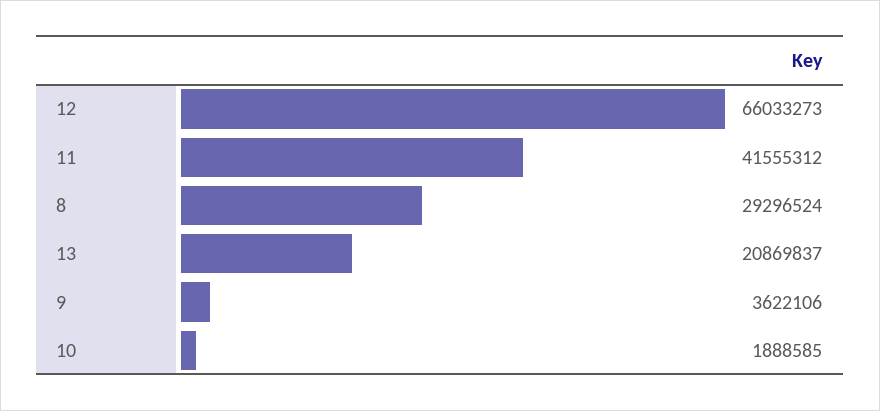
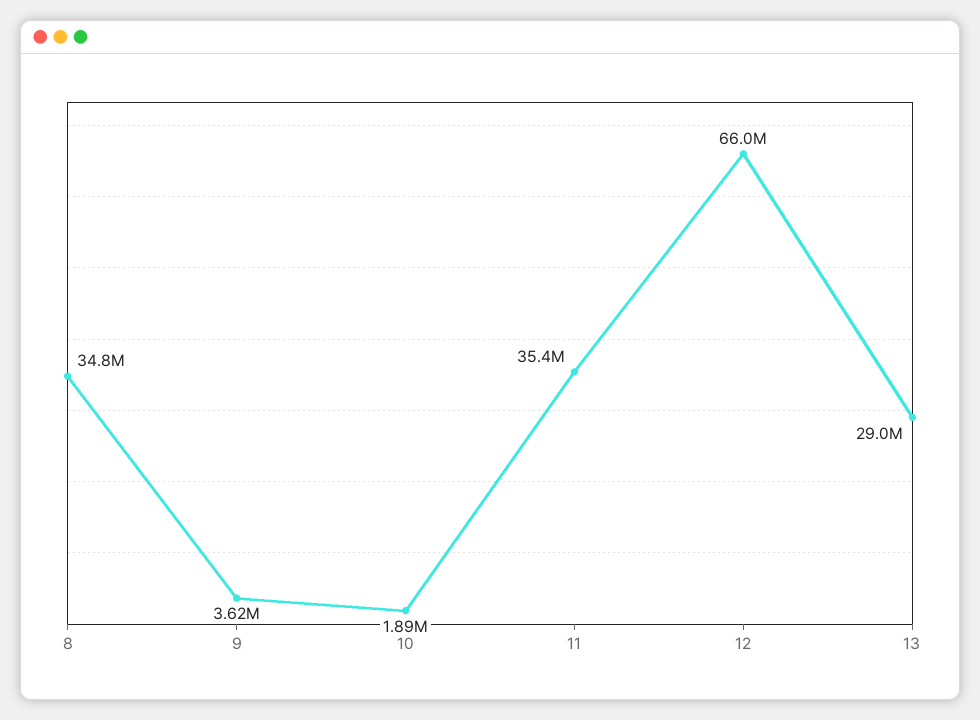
11: 41555312 -> 35400000
8: 29296524 -> 34800000
13: 20869837 -> 29000000

